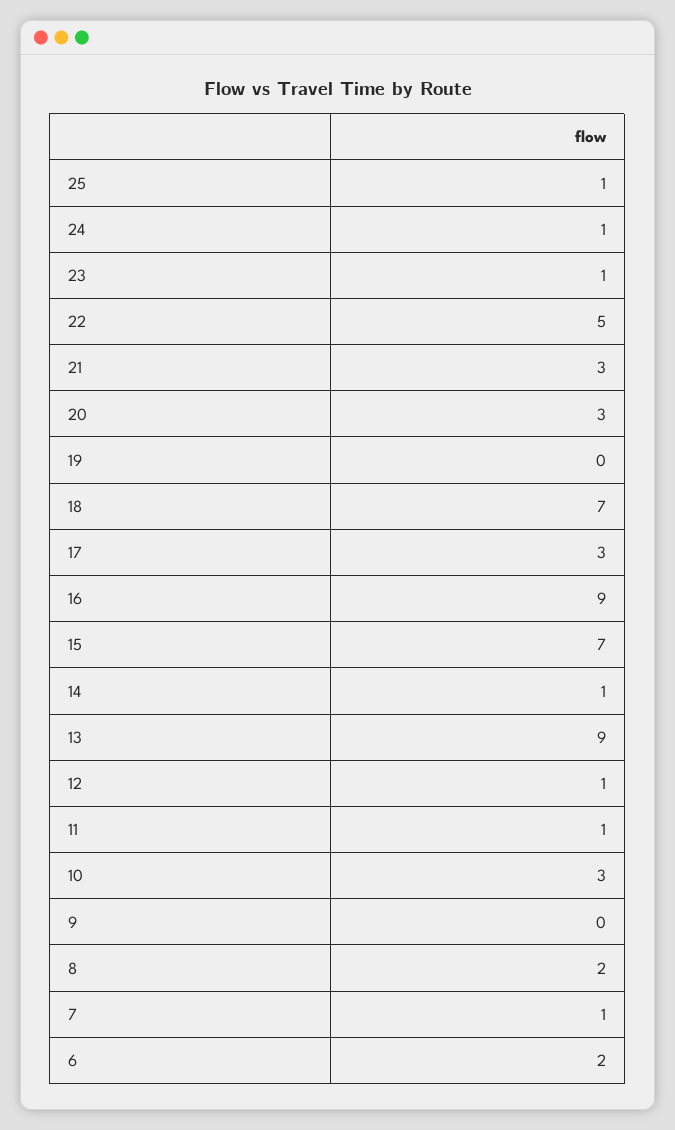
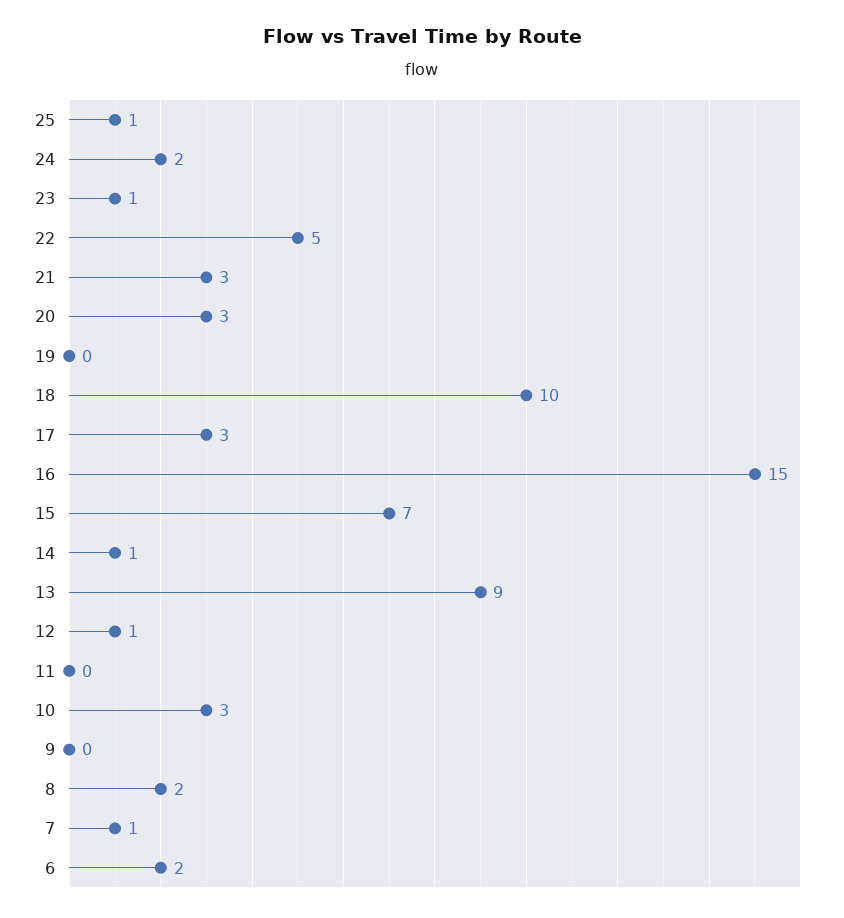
24: 1 -> 2
18: 7 -> 10
16: 9 -> 15
11: 1 -> 0

